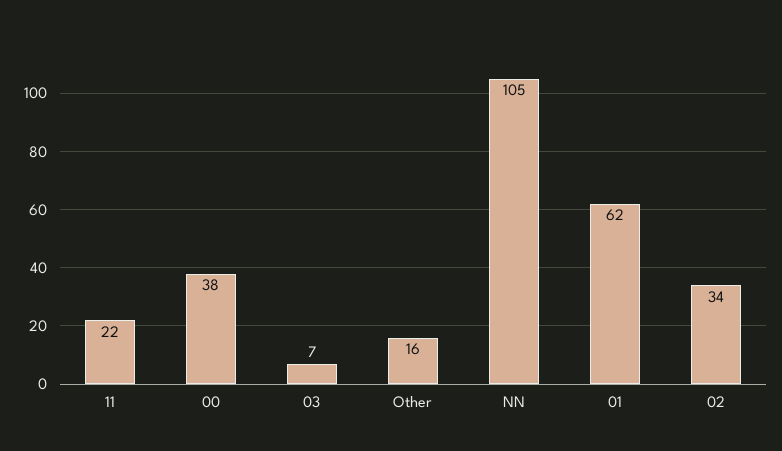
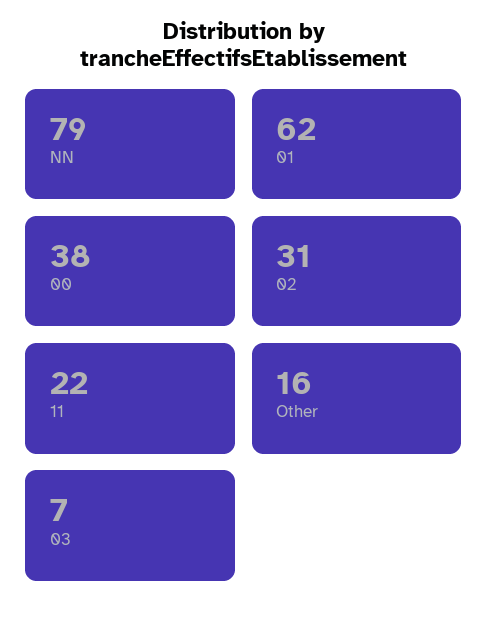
NN: 105 -> 79
02: 34 -> 31

